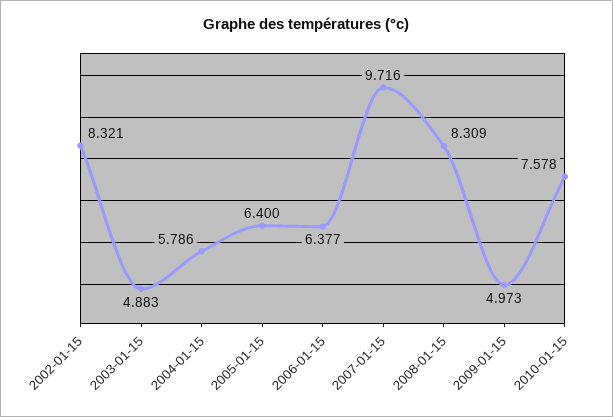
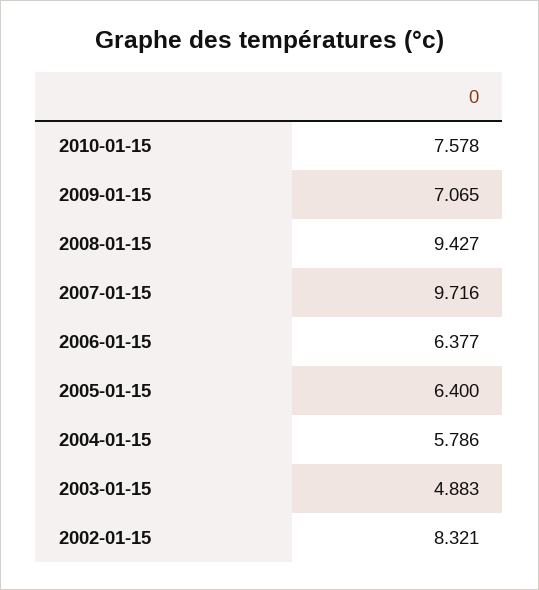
2008-01-15: 8.309 -> 9.427
2009-01-15: 4.973 -> 7.065

